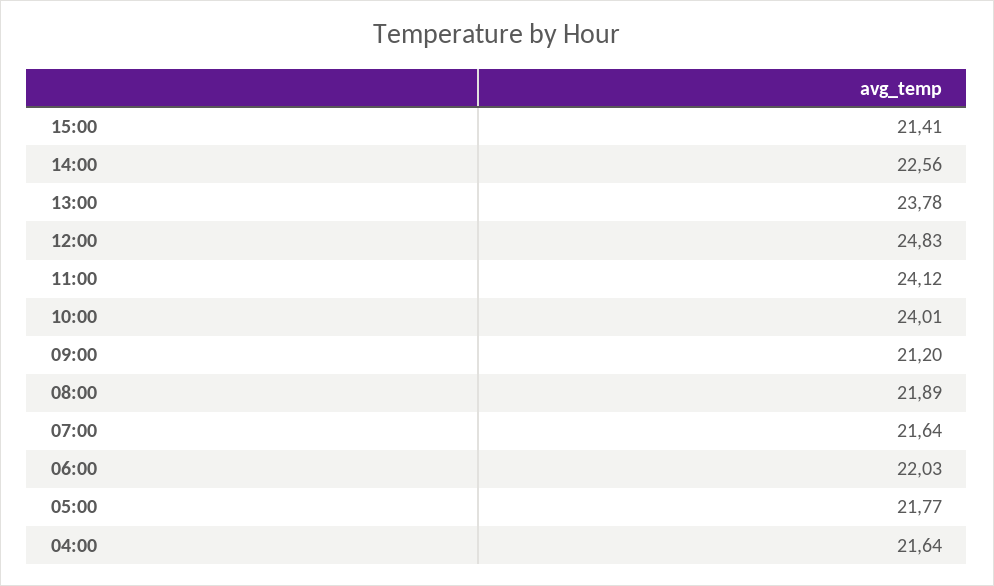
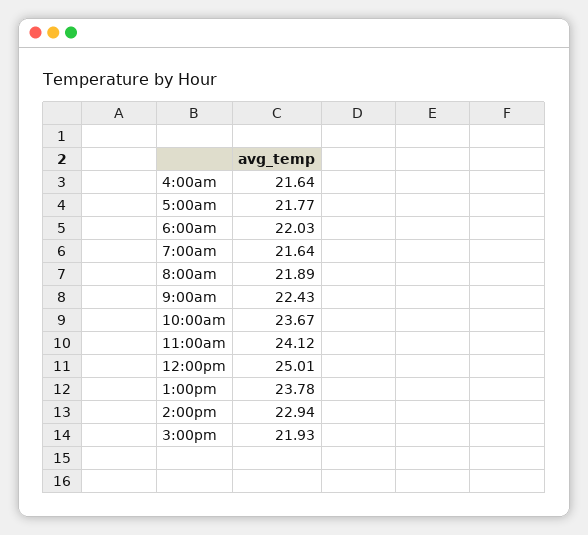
15:00: 21.41 -> 21.93
14:00: 22.56 -> 22.94
12:00: 24.83 -> 25.01
10:00: 24.01 -> 23.67
09:00: 21.2 -> 22.43

